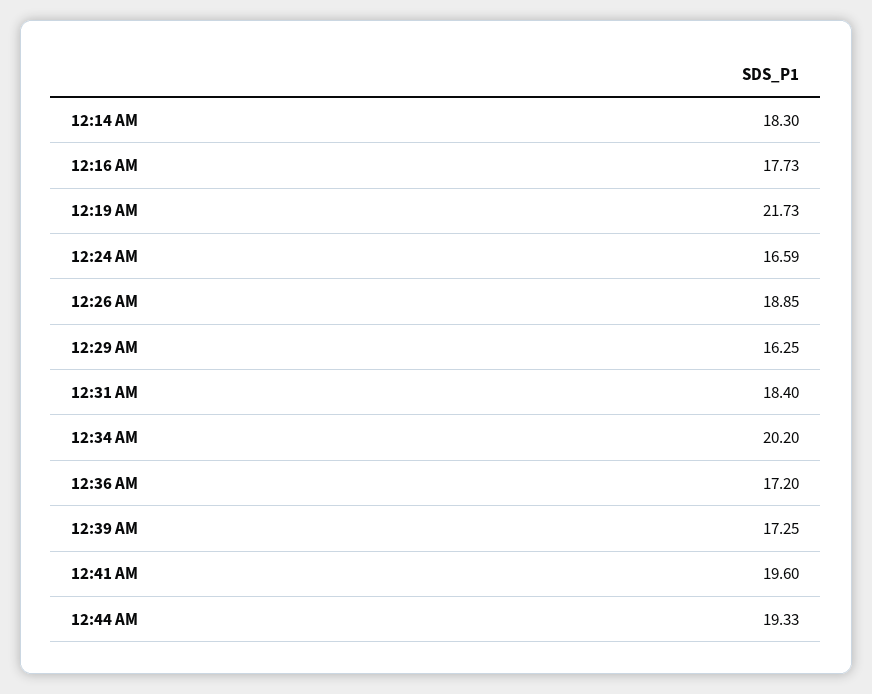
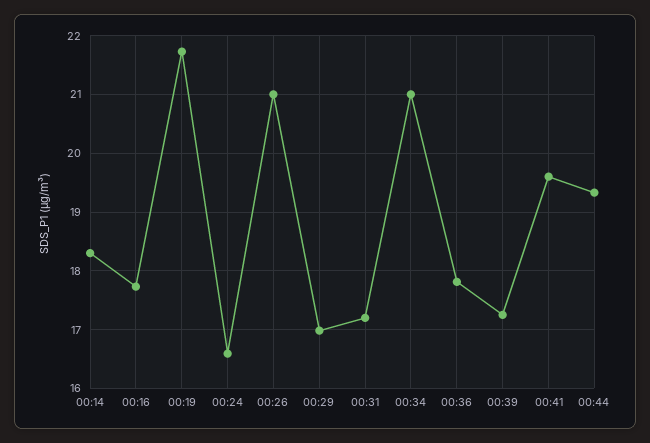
12:26 AM: 18.85 -> 21
12:29 AM: 16.25 -> 17
12:31 AM: 18.4 -> 17.2
12:34 AM: 20.2 -> 21
12:36 AM: 17.2 -> 17.8

